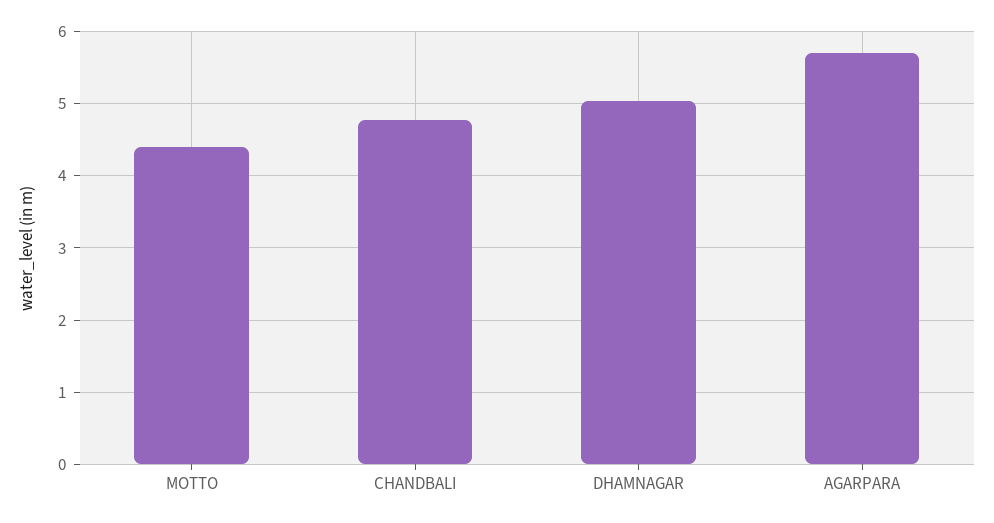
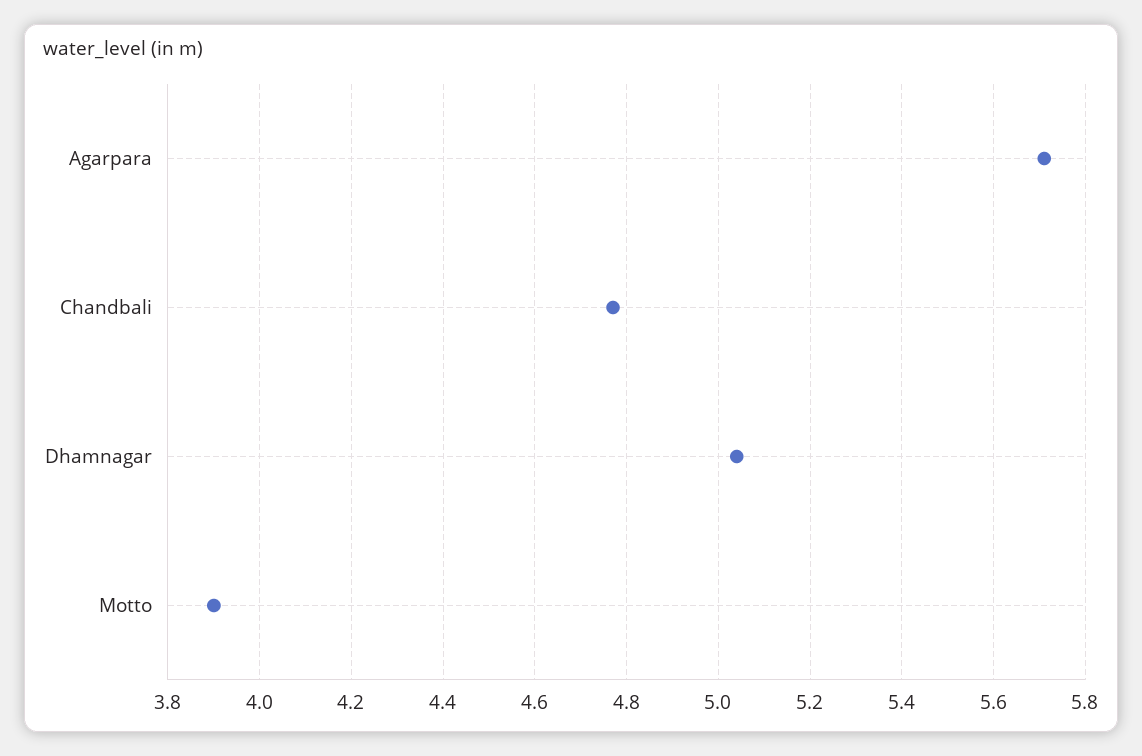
MOTTO: 4.4 -> 3.9

